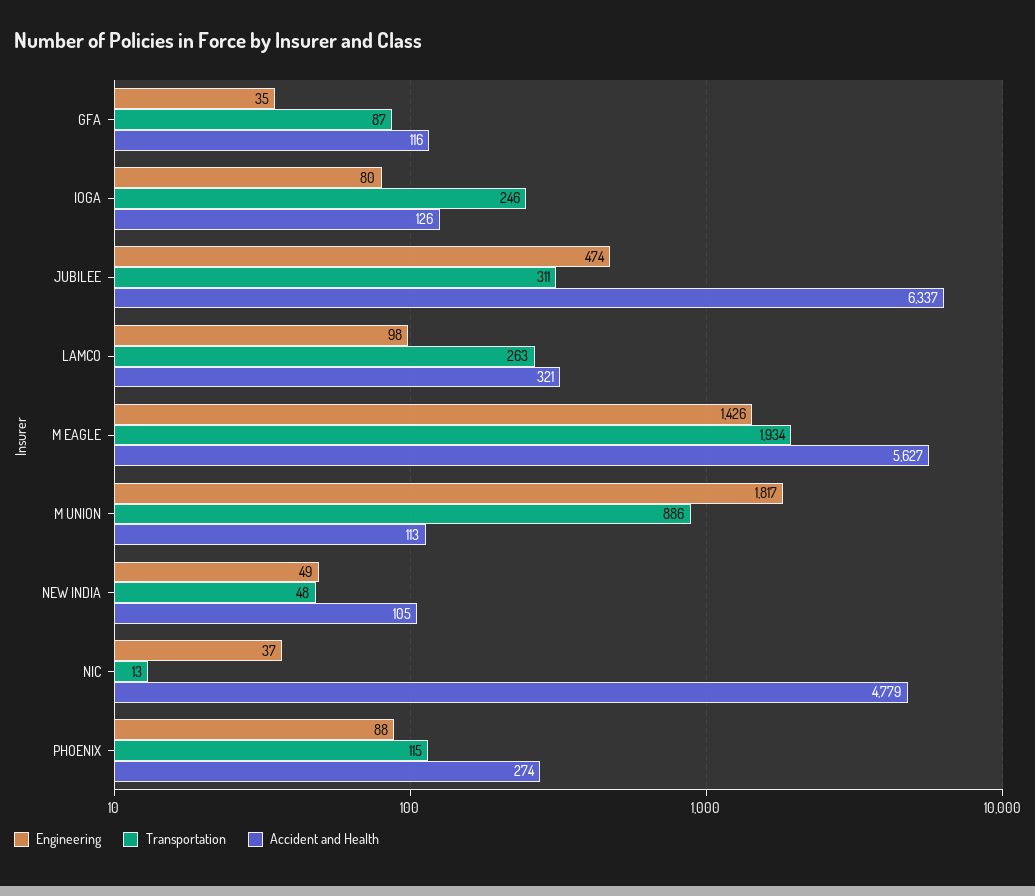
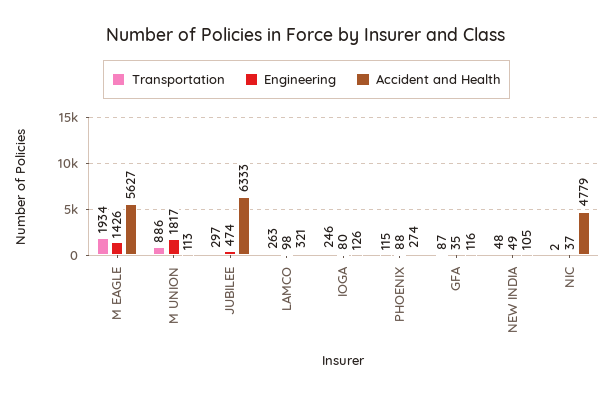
Transportation, JUBILEE: 311 -> 297
Accident and Health, JUBILEE: 6337 -> 6333
Transportation, NIC: 13 -> 2

